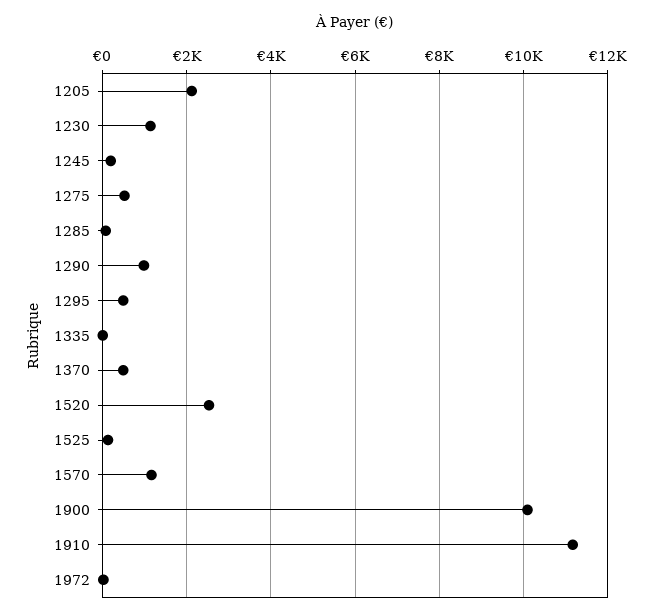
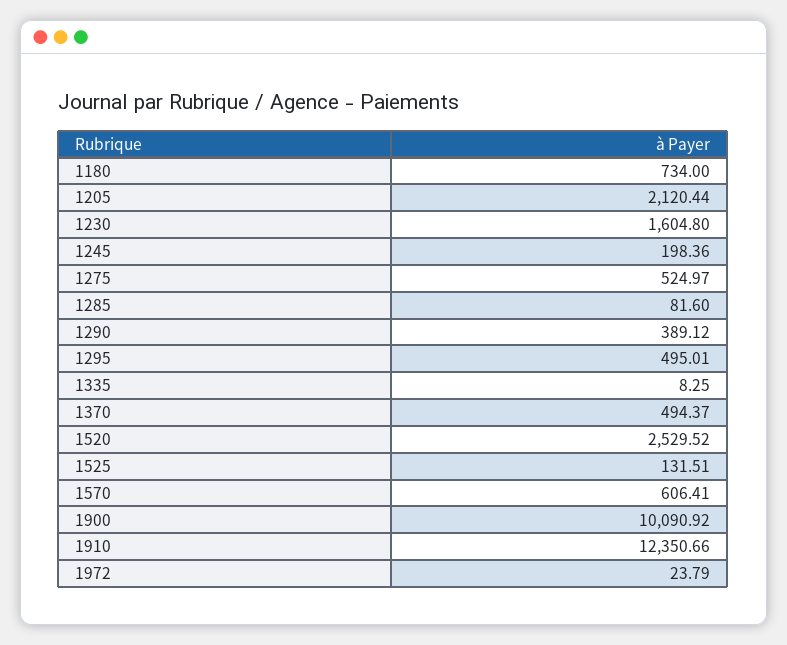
1230: 1200 -> 1604.8
1290: 1000 -> 389.12
1570: 1200 -> 606.41
1910: 11200 -> 12350.66
1180: none -> 734

